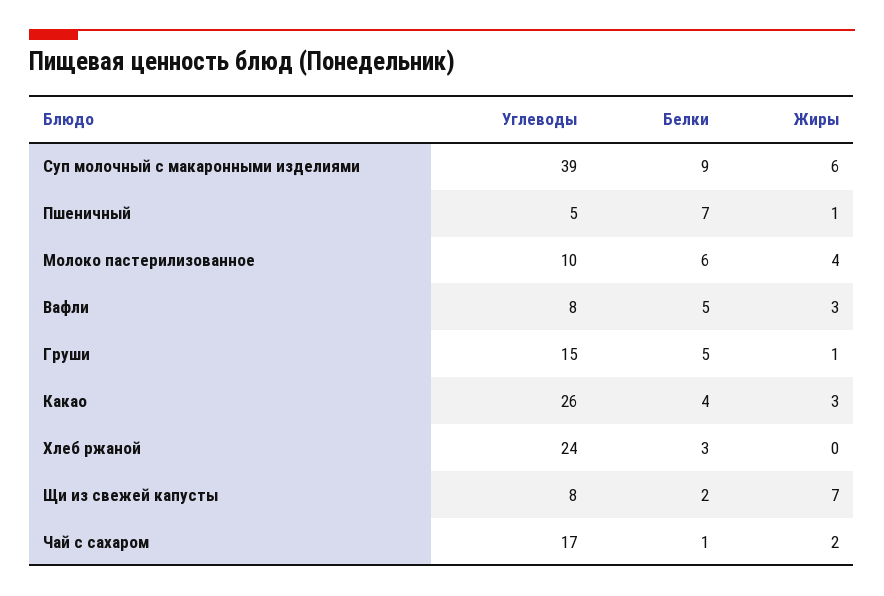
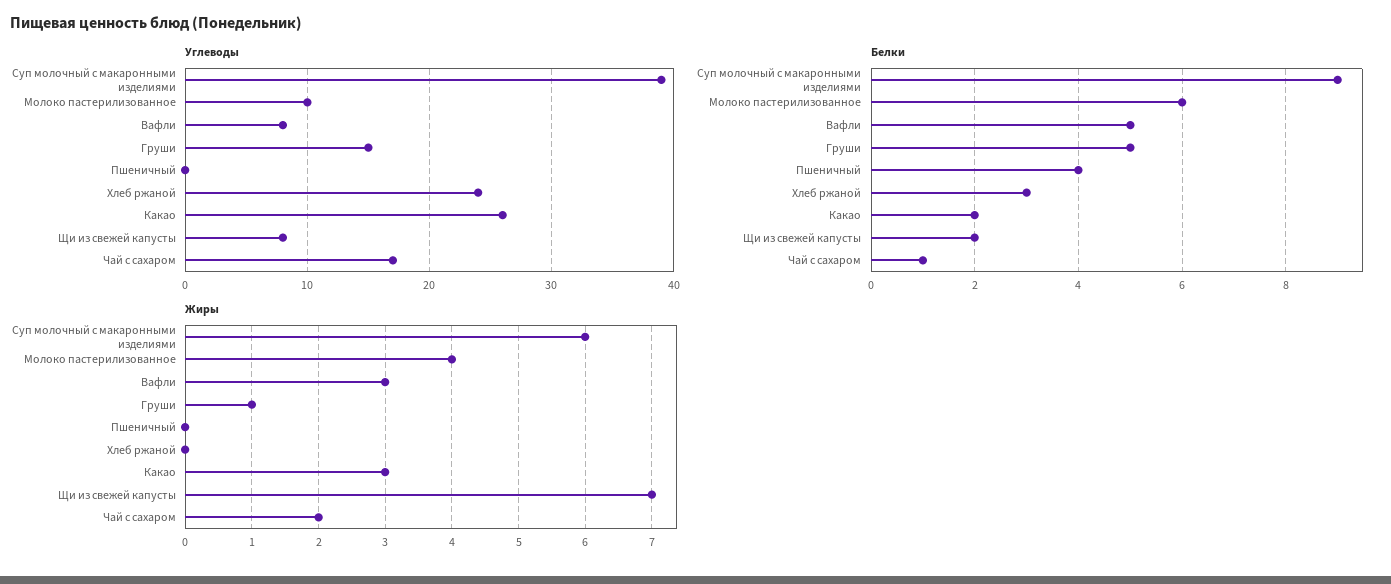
Углеводы, Пшеничный: 5 -> 0
Белки, Пшеничный: 7 -> 4
Жиры, Пшеничный: 1 -> 0
Белки, Какао: 4 -> 2

